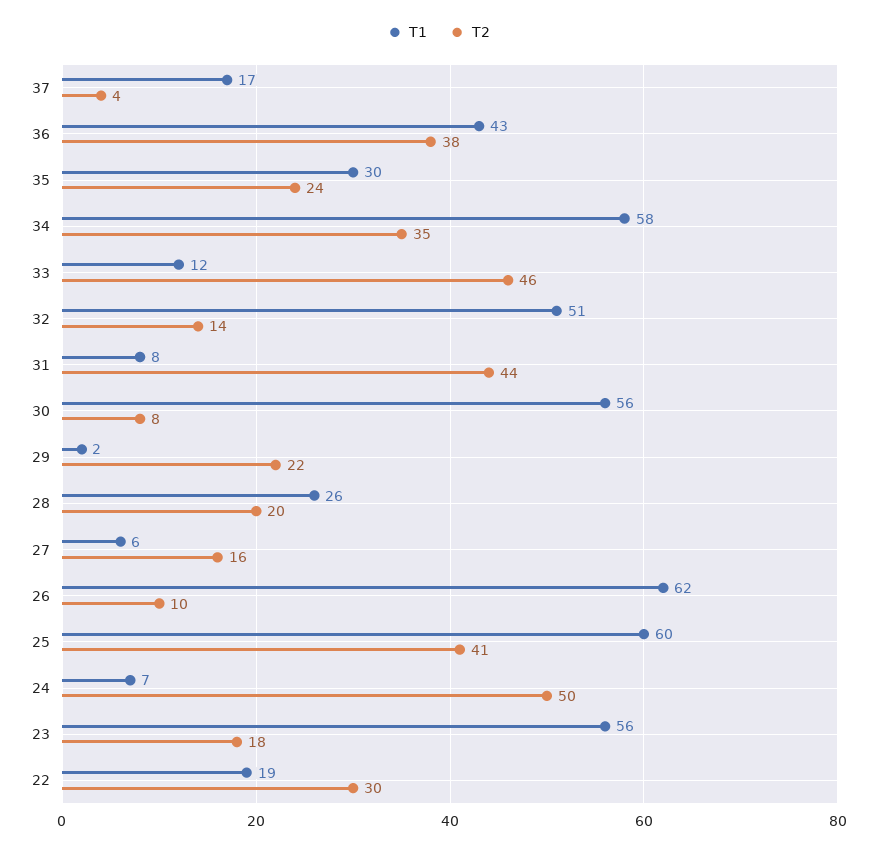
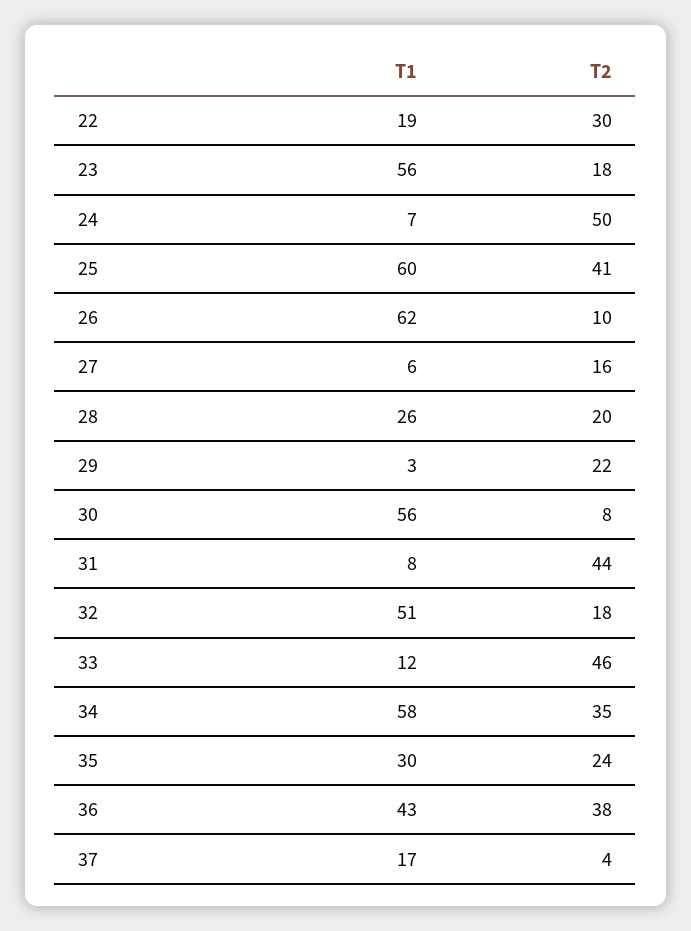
T2, 32: 14 -> 18
T1, 29: 2 -> 3

